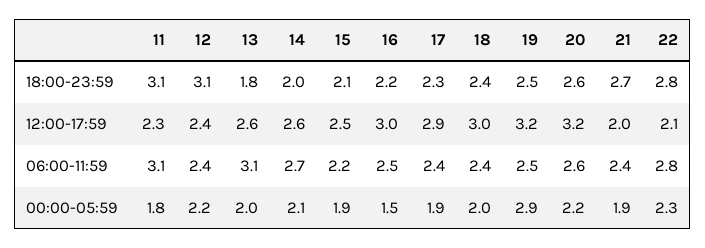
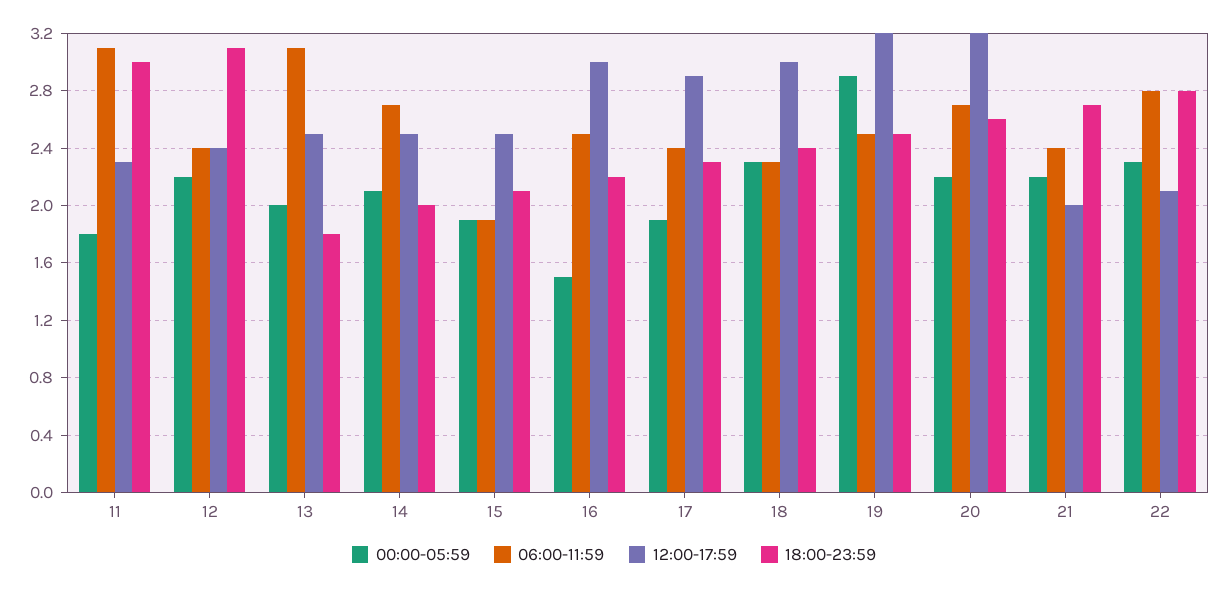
18:00-23:59, 11: 3.1 -> 3
12:00-17:59, 13: 2.6 -> 2.5
12:00-17:59, 14: 2.6 -> 2.5
06:00-11:59, 15: 2.2 -> 1.9
06:00-11:59, 18: 2.4 -> 2.3
06:00-11:59, 20: 2.6 -> 2.7
00:00-05:59, 18: 2 -> 2.3
00:00-05:59, 21: 1.9 -> 2.2

